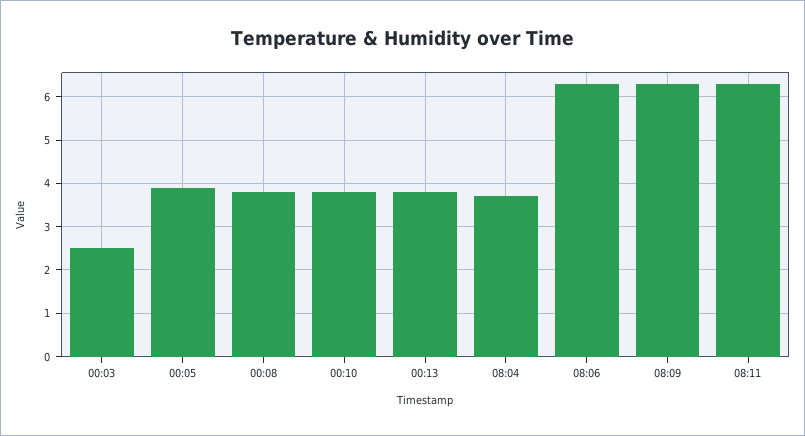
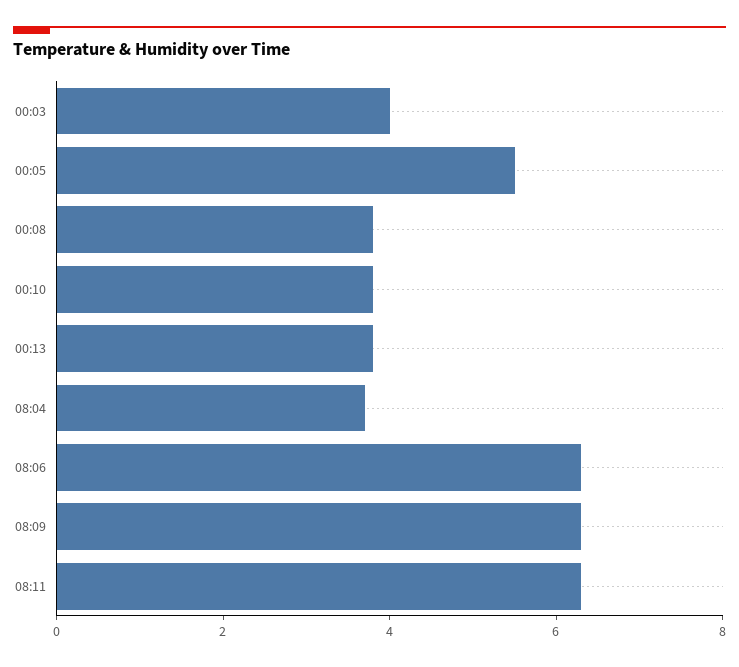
00:03: 2.5 -> 4
00:05: 4 -> 5.5

